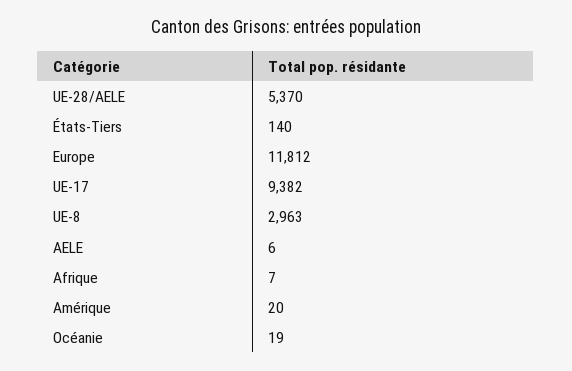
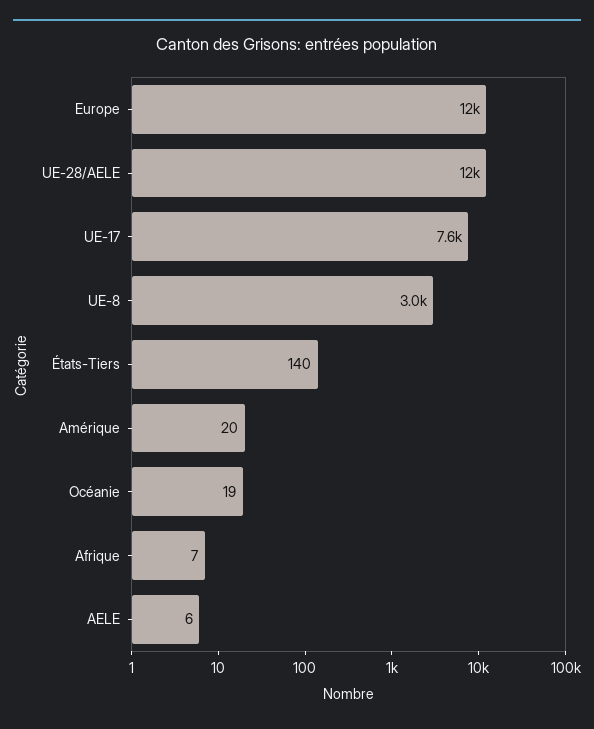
UE-28/AELE: 5370 -> 12000
UE-17: 9382 -> 7600

